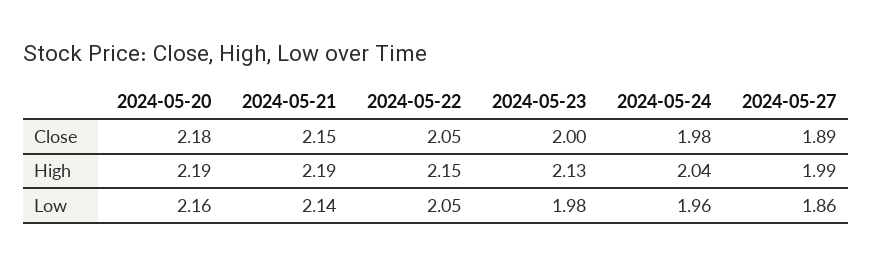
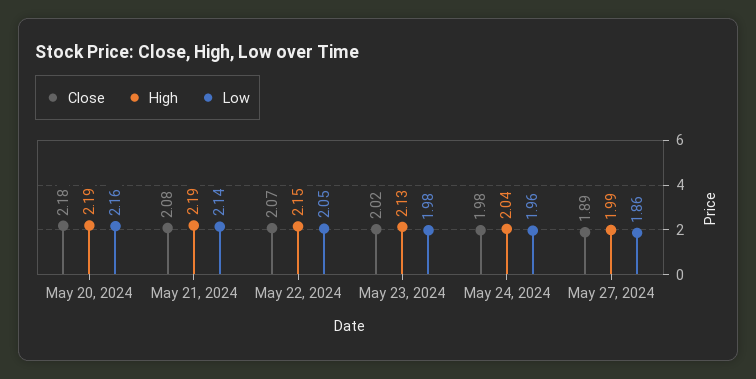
Close, 2024-05-21: 2.15 -> 2.08
Close, 2024-05-22: 2.05 -> 2.07
Close, 2024-05-23: 2 -> 2.02

